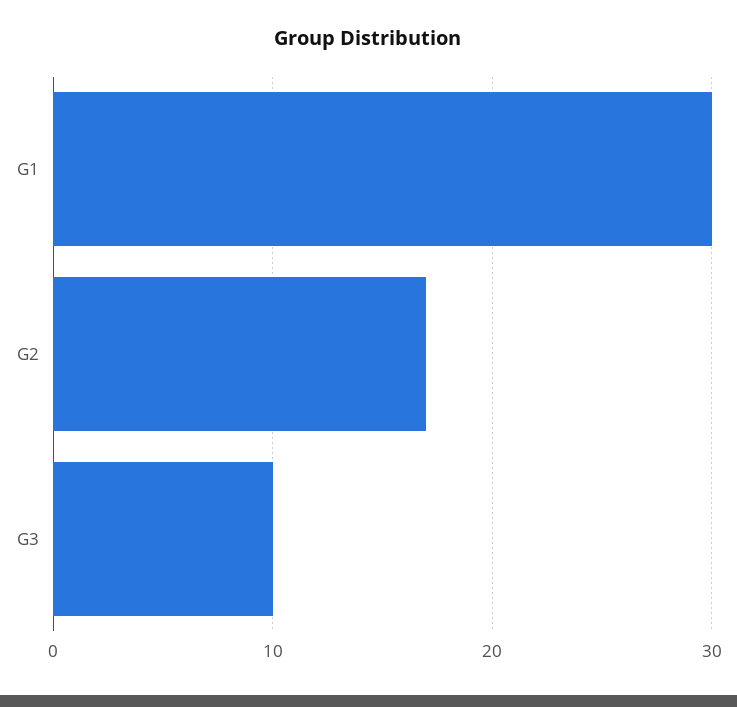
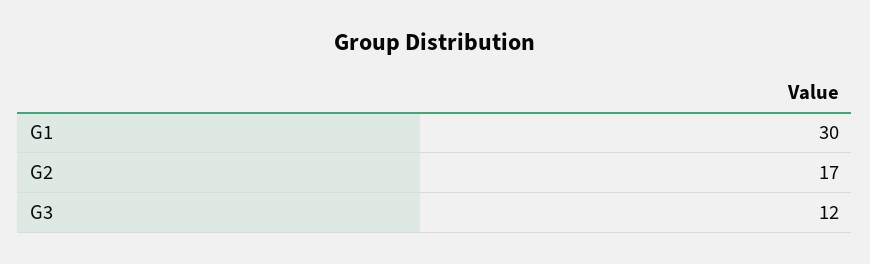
G3: 10 -> 12

